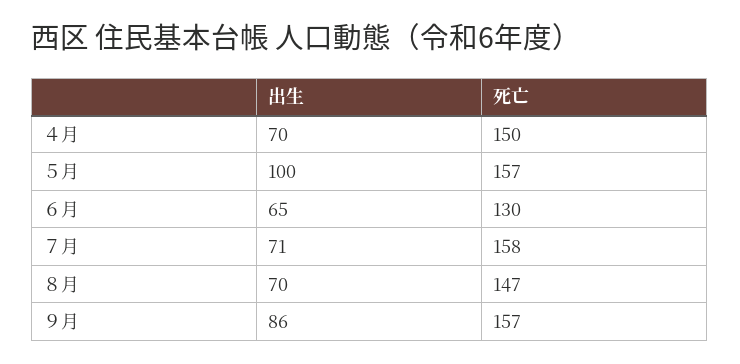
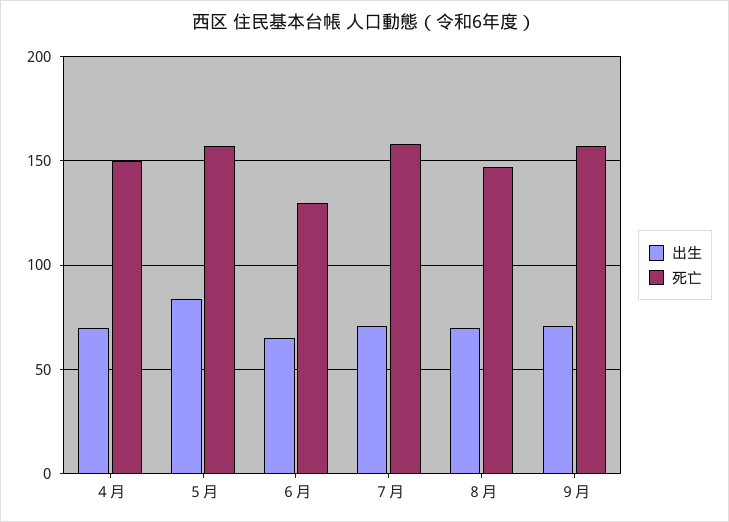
出生, ５月: 100 -> 85
出生, ９月: 86 -> 70

